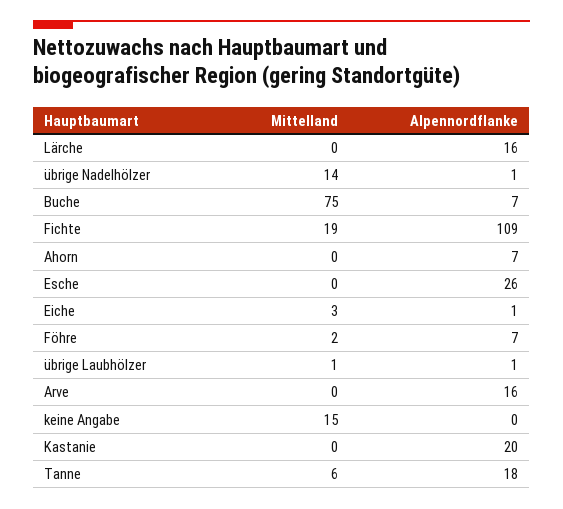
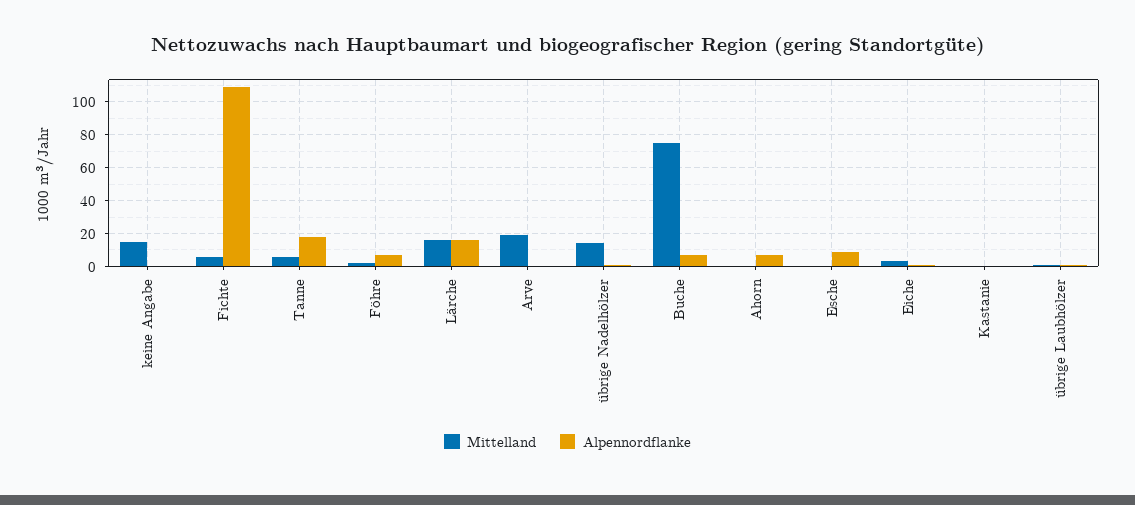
Mittelland, Lärche: 0 -> 15
Mittelland, Fichte: 19 -> 5
Alpennordflanke, Esche: 26 -> 10
Mittelland, Arve: 0 -> 20
Alpennordflanke, Arve: 16 -> 0
Alpennordflanke, Kastanie: 20 -> 0

